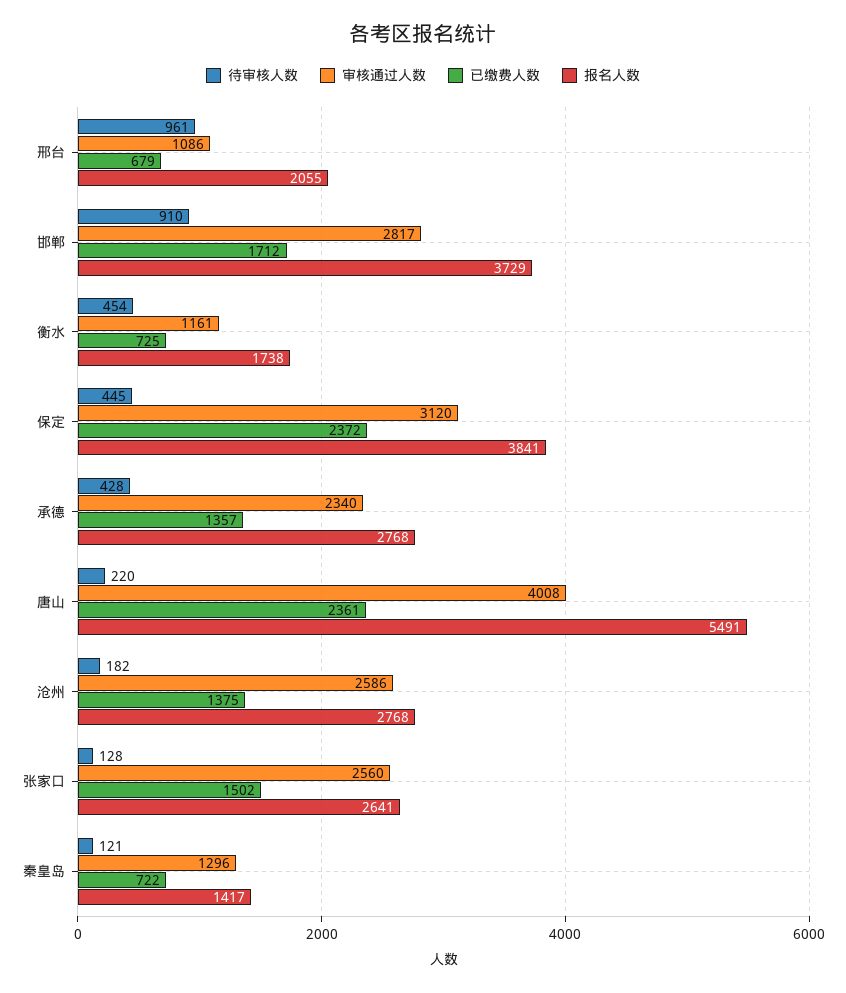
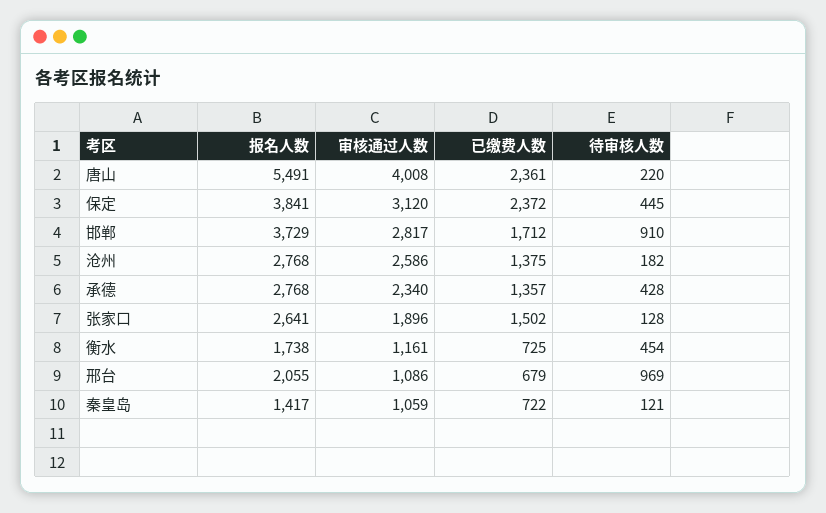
待审核人数, 邢台: 961 -> 969
审核通过人数, 张家口: 2560 -> 1896
审核通过人数, 秦皇岛: 1296 -> 1059

